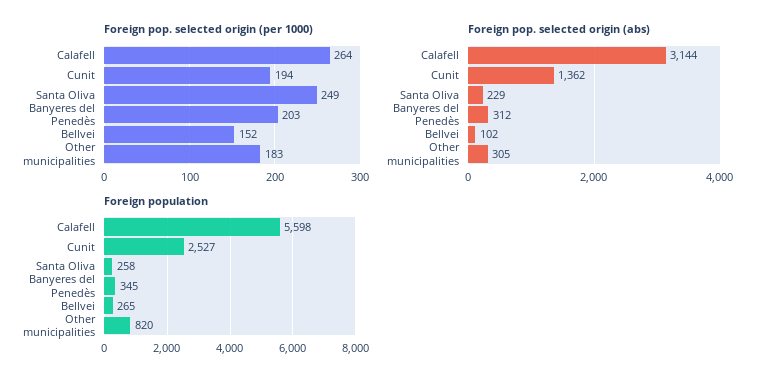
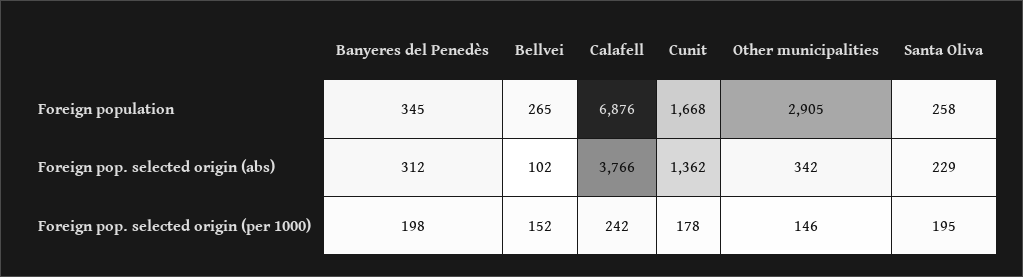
Foreign pop. selected origin (per 1000), Calafell: 264 -> 242
Foreign pop. selected origin (per 1000), Cunit: 194 -> 178
Foreign pop. selected origin (per 1000), Santa Oliva: 249 -> 195
Foreign pop. selected origin (per 1000), Banyeres del Penedès: 203 -> 198
Foreign pop. selected origin (per 1000), Other municipalities: 183 -> 146
Foreign pop. selected origin (abs), Calafell: 3144 -> 3766
Foreign pop. selected origin (abs), Other municipalities: 305 -> 342
Foreign population, Calafell: 5598 -> 6876
Foreign population, Cunit: 2527 -> 1668
Foreign population, Other municipalities: 820 -> 2905

